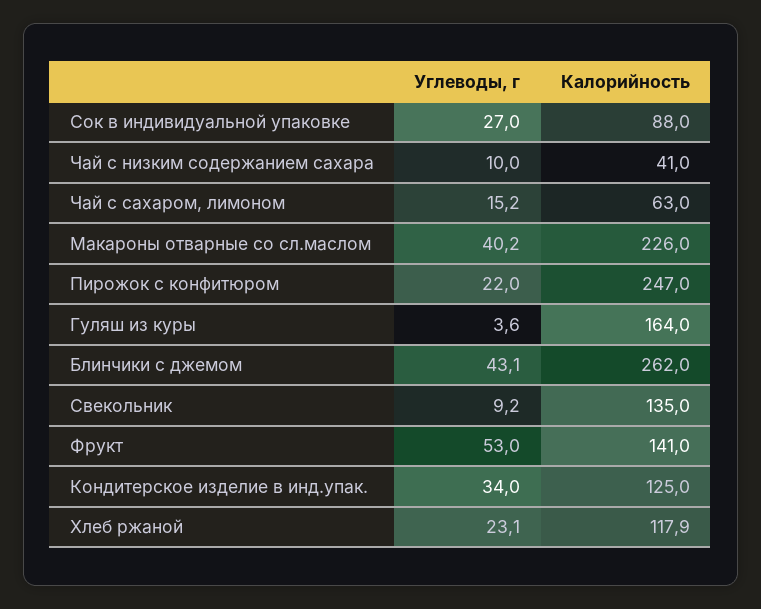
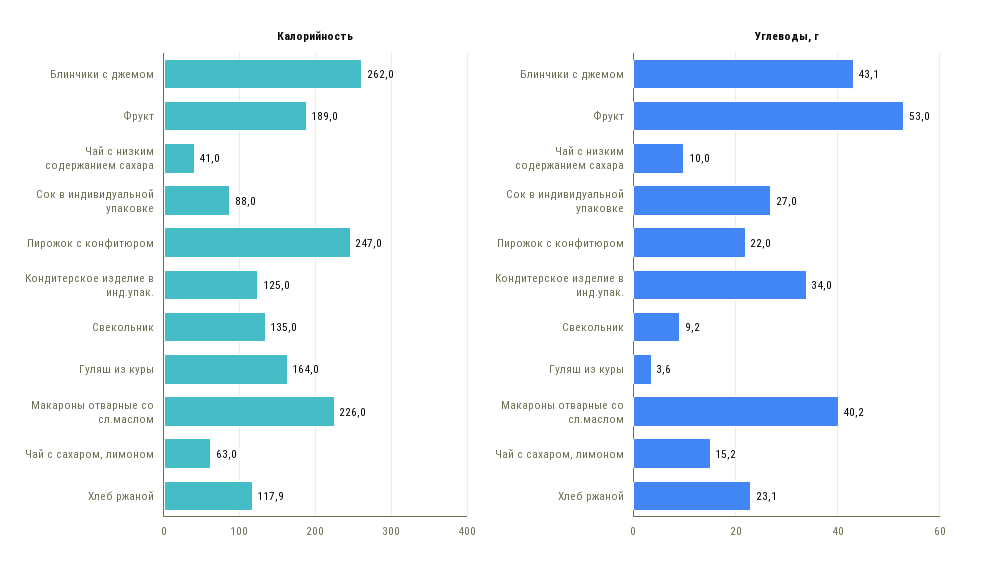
Калорийность, Фрукт: 141 -> 189

